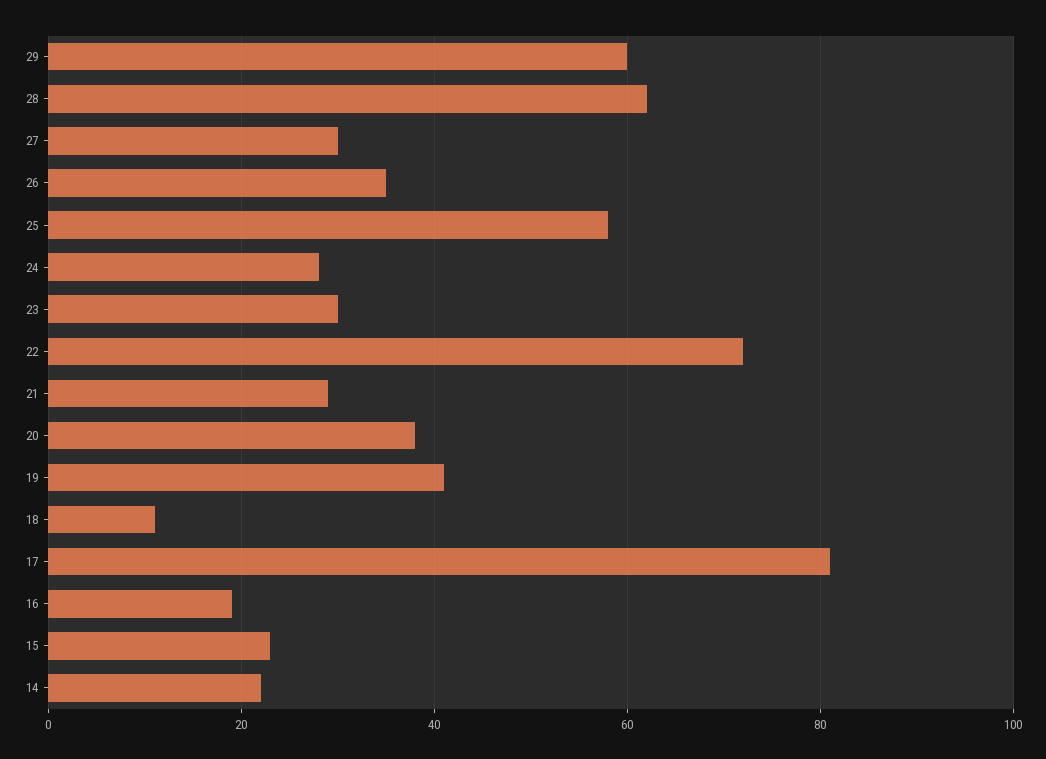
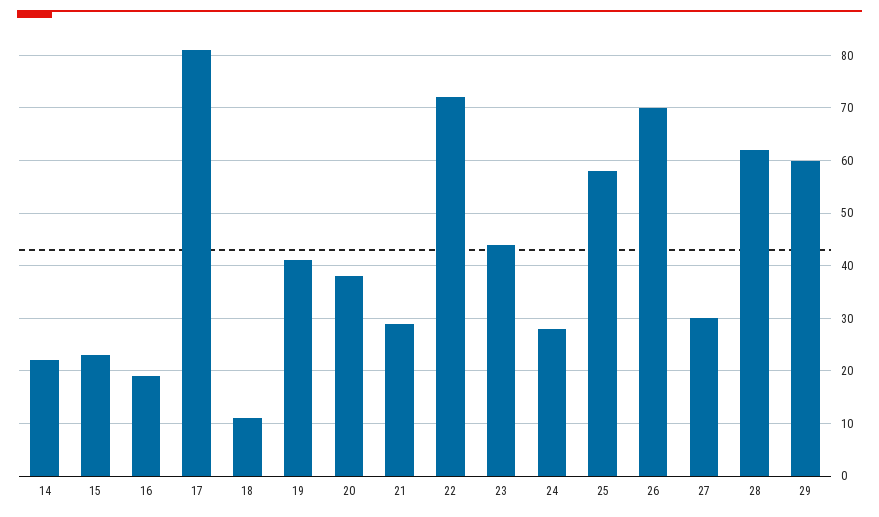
26: 35 -> 70
23: 30 -> 45

